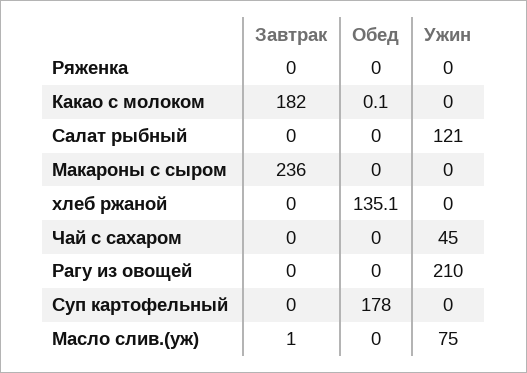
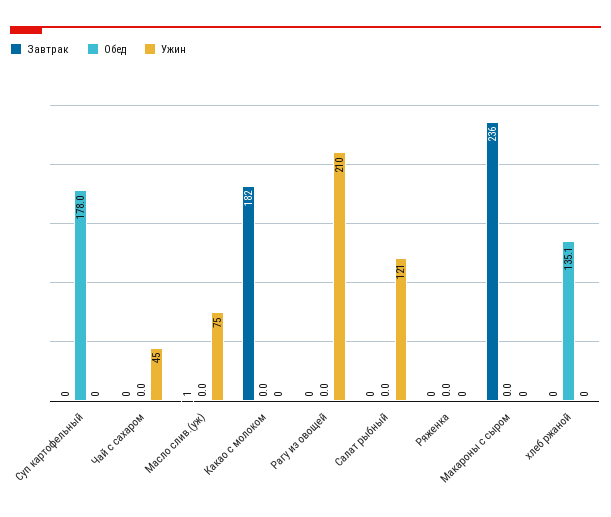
Обед, Какао с молоком: 0.1 -> 0

